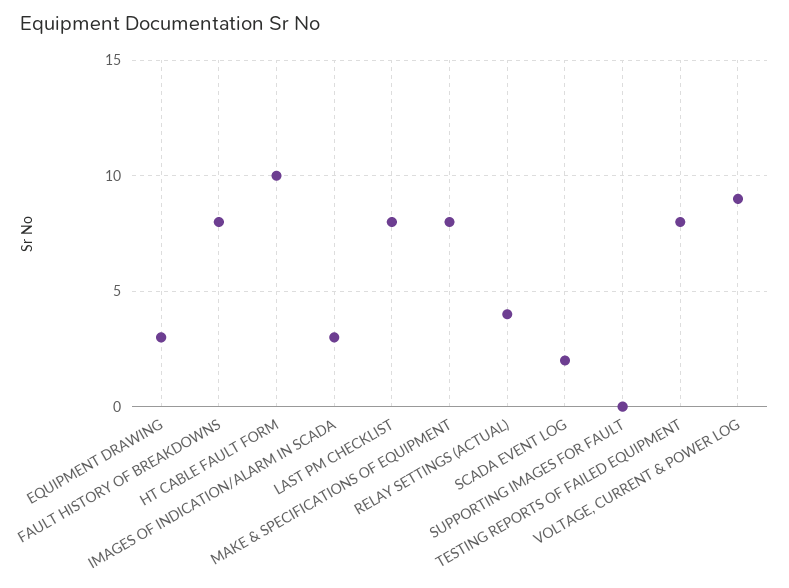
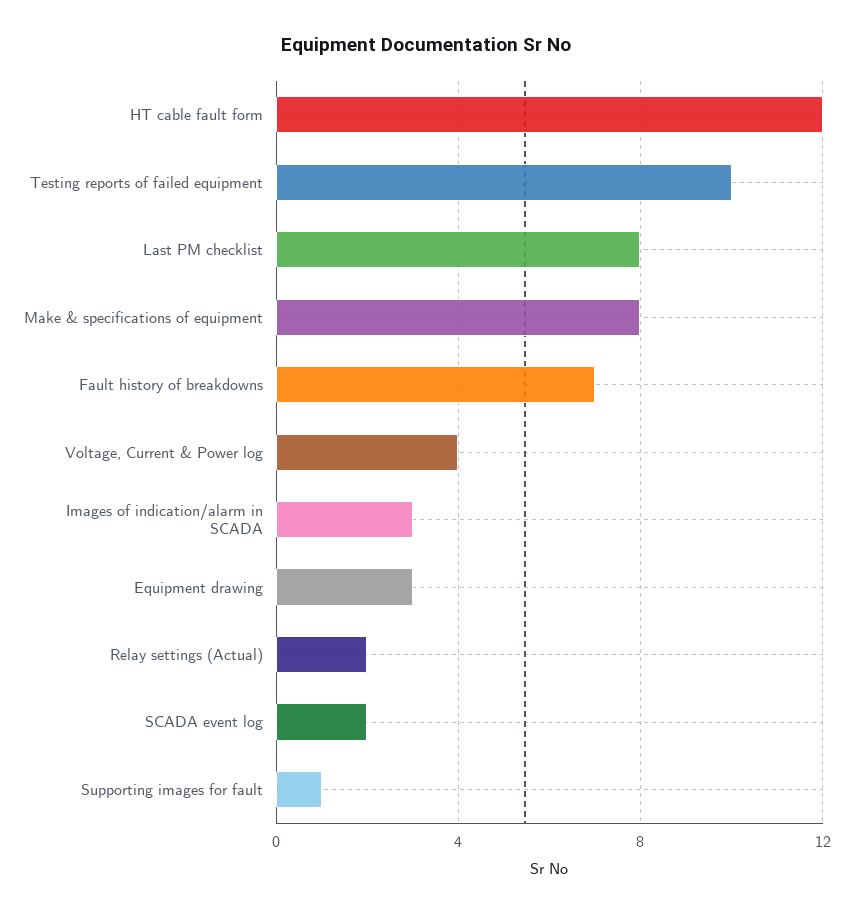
FAULT HISTORY OF BREAKDOWNS: 8 -> 7
HT CABLE FAULT FORM: 10 -> 12
RELAY SETTINGS (ACTUAL): 4 -> 2
SUPPORTING IMAGES FOR FAULT: 0 -> 1
TESTING REPORTS OF FAILED EQUIPMENT: 8 -> 10
VOLTAGE, CURRENT & POWER LOG: 9 -> 4

